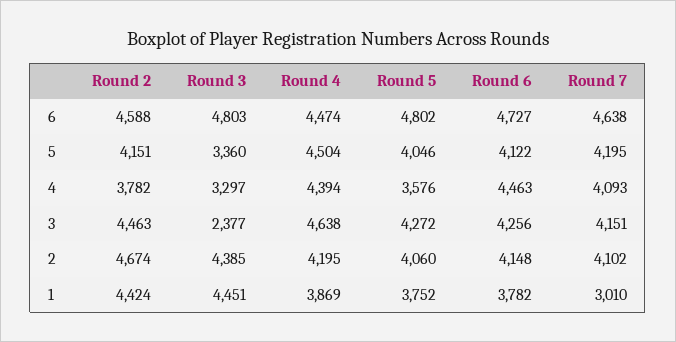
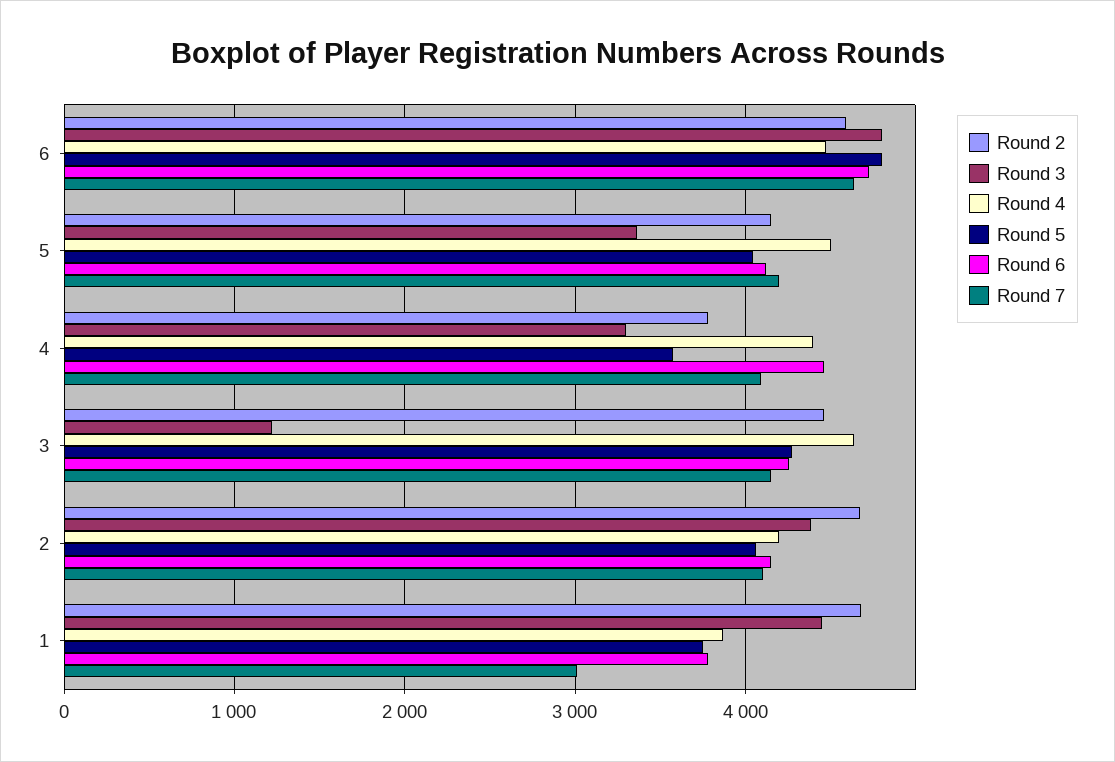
Round 3, 3: 2377 -> 1200
Round 2, 1: 4424 -> 4700

